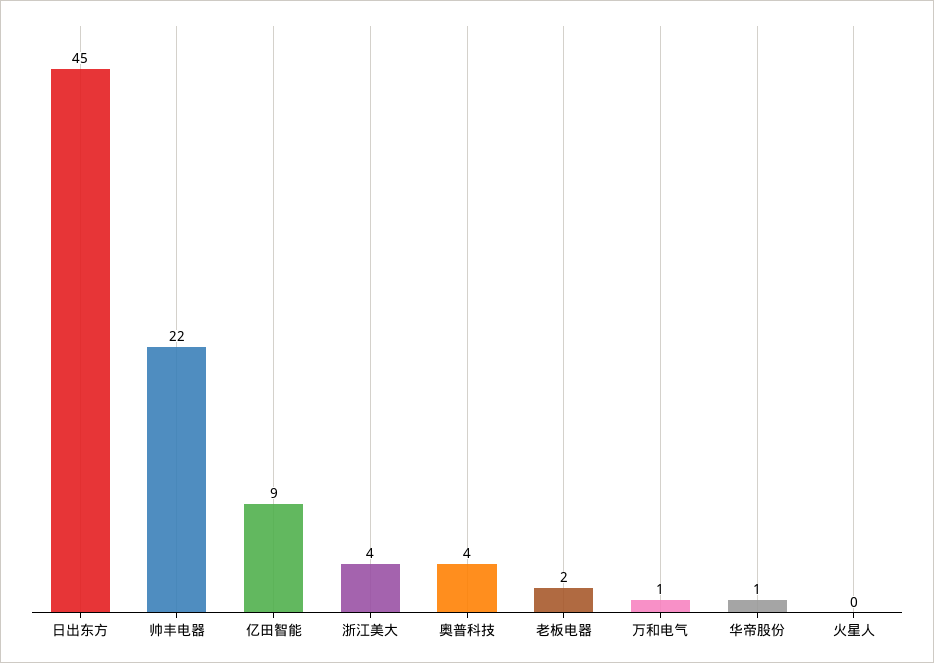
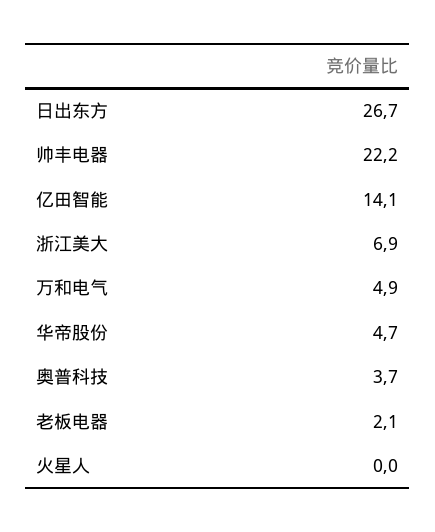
日出东方: 45 -> 26.7
亿田智能: 9 -> 14.1
浙江美大: 4 -> 6.9
万和电气: 1 -> 4.9
华帝股份: 1 -> 4.7

